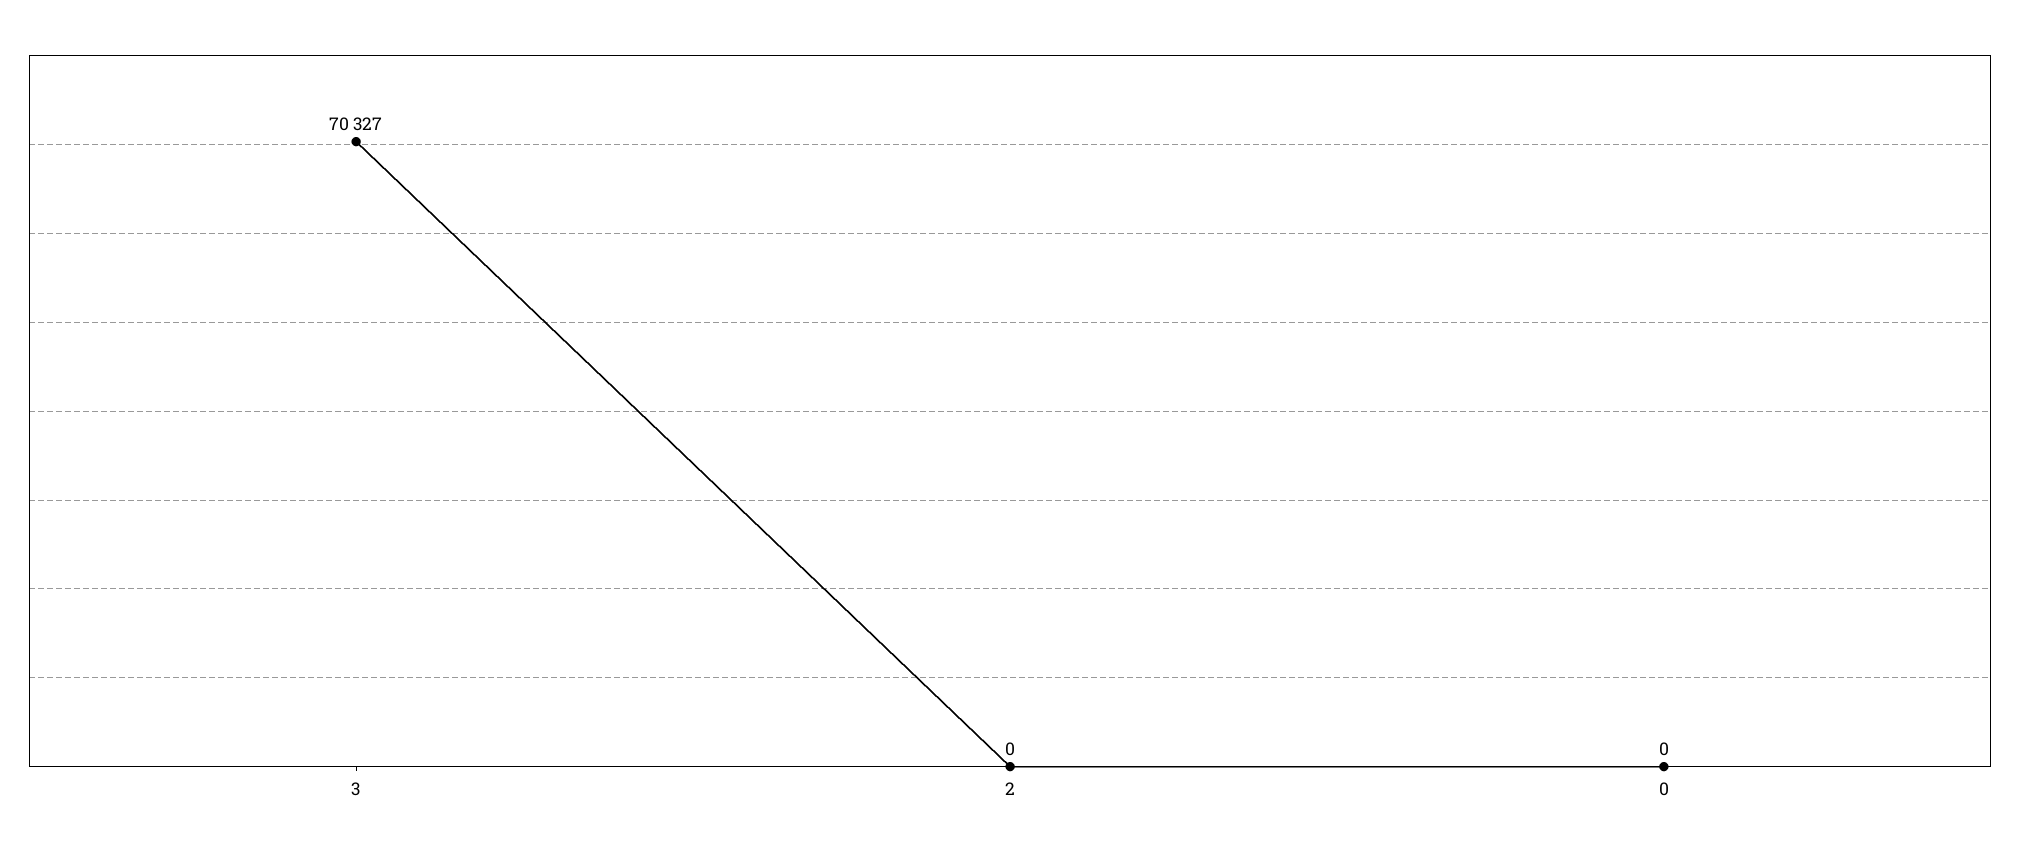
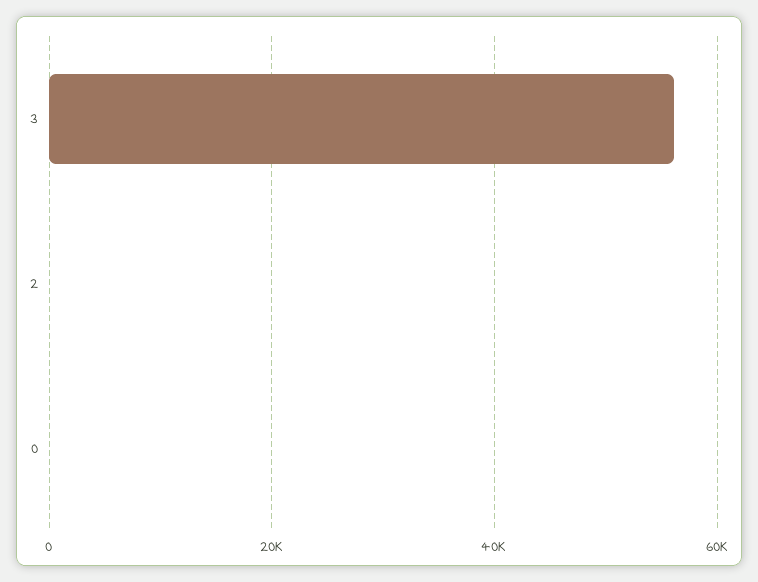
3: 70327 -> 56000

